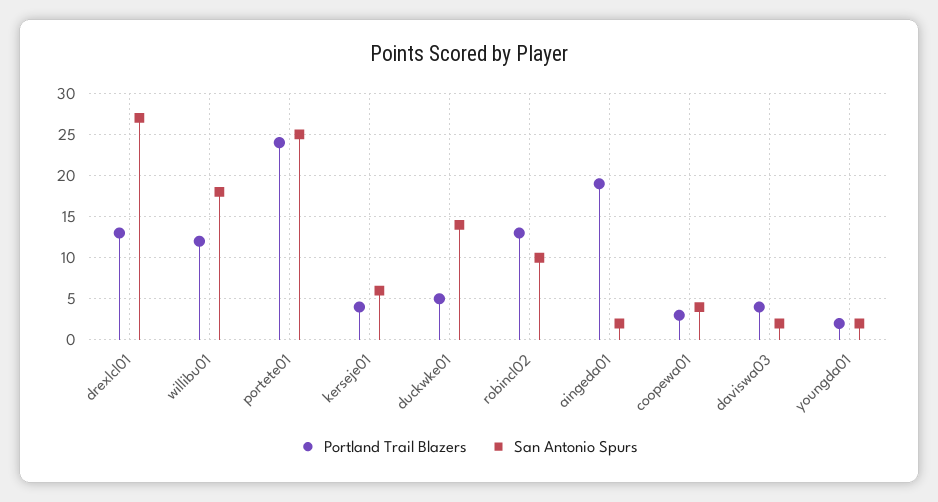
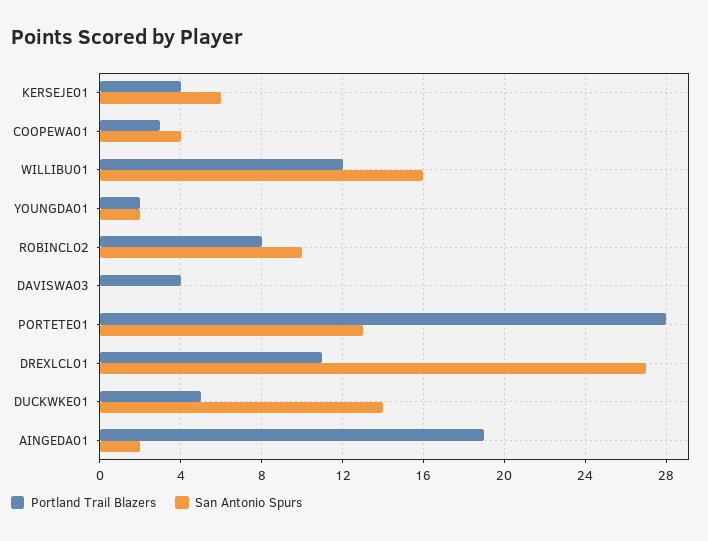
Portland Trail Blazers, drexlcl01: 13 -> 11
San Antonio Spurs, willibu01: 18 -> 16
Portland Trail Blazers, portete01: 24 -> 28
San Antonio Spurs, portete01: 25 -> 13
Portland Trail Blazers, robincl02: 13 -> 8
San Antonio Spurs, daviswa03: 2 -> 0

